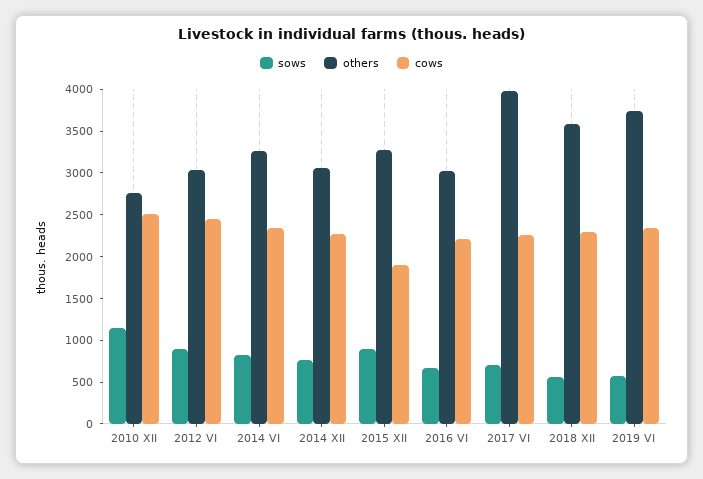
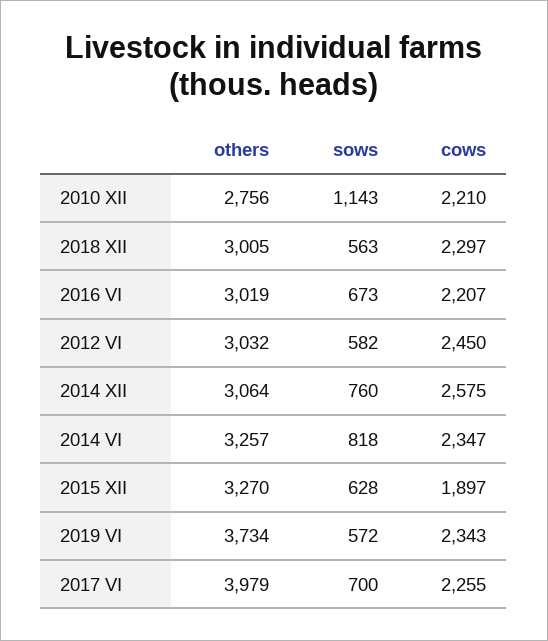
cows, 2010 XII: 2500 -> 2210
sows, 2012 VI: 900 -> 582
cows, 2014 XII: 2300 -> 2575
sows, 2015 XII: 900 -> 628
others, 2018 XII: 3600 -> 3005

